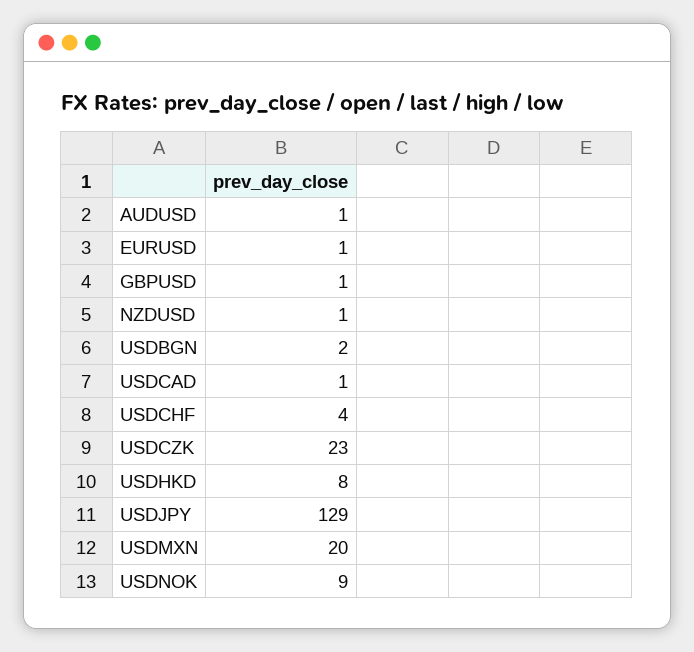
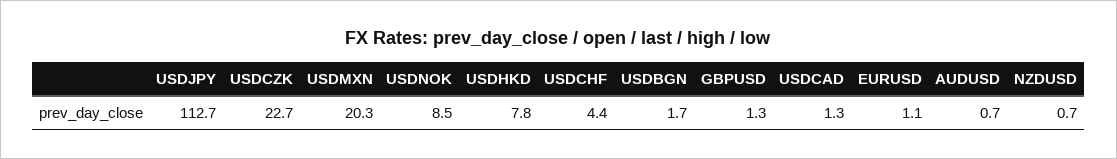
USDJPY: 129 -> 112.7

